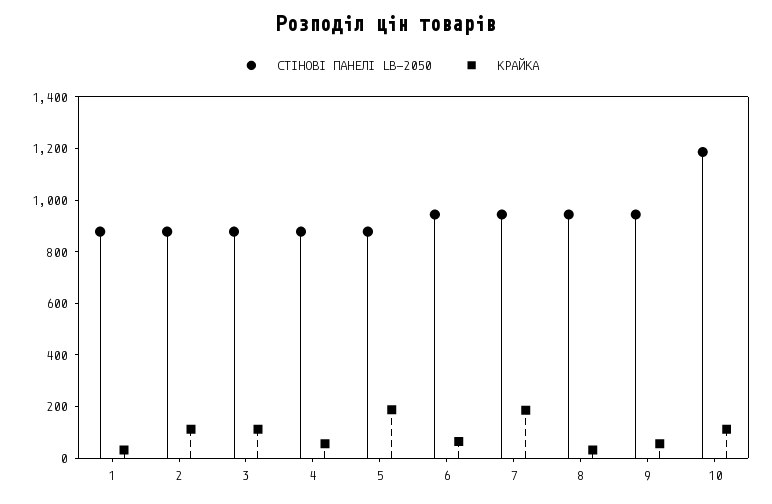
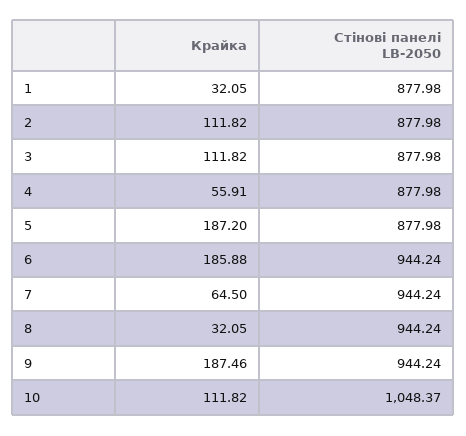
КРАЙКА, 6: 50 -> 185.88
КРАЙКА, 7: 200 -> 64.5
КРАЙКА, 9: 50 -> 187.46
СТІНОВІ ПАНЕЛІ LB-2050, 10: 1200 -> 1048.37

